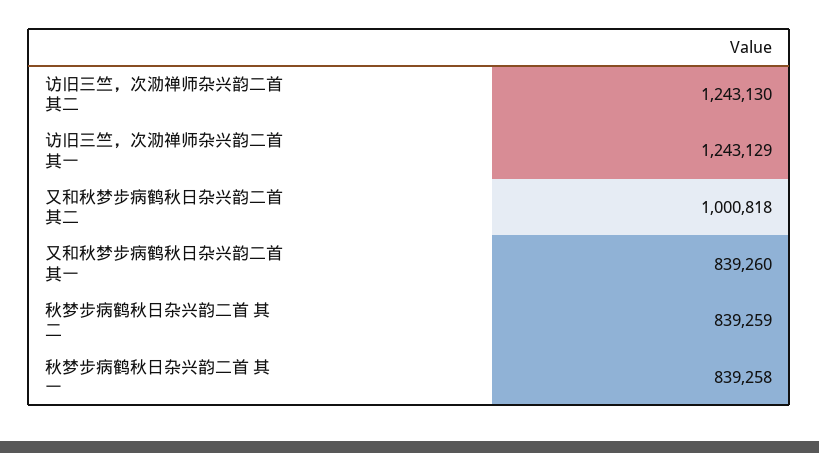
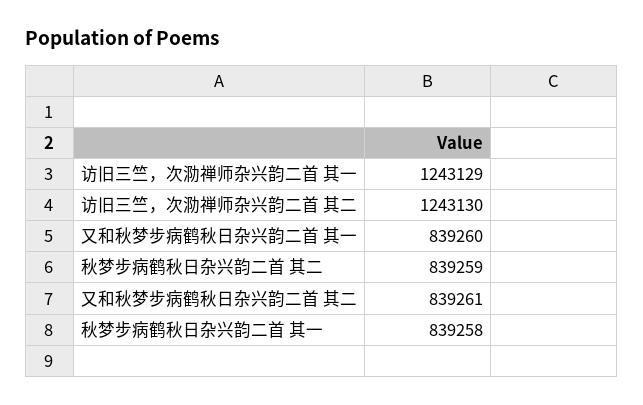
又和秋梦步病鹤秋日杂兴韵二首 其二: 1000818 -> 839261

